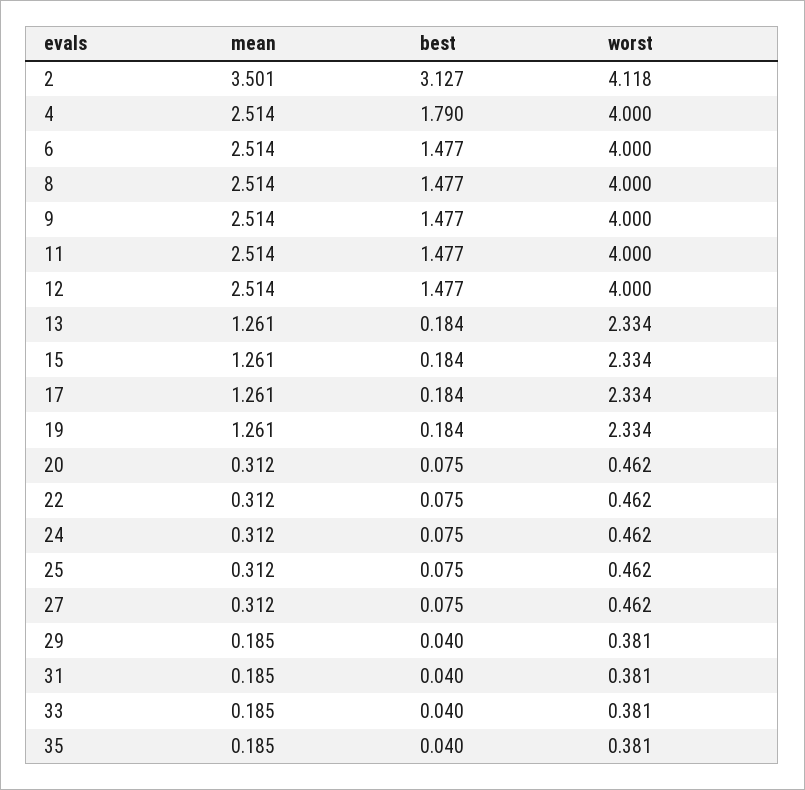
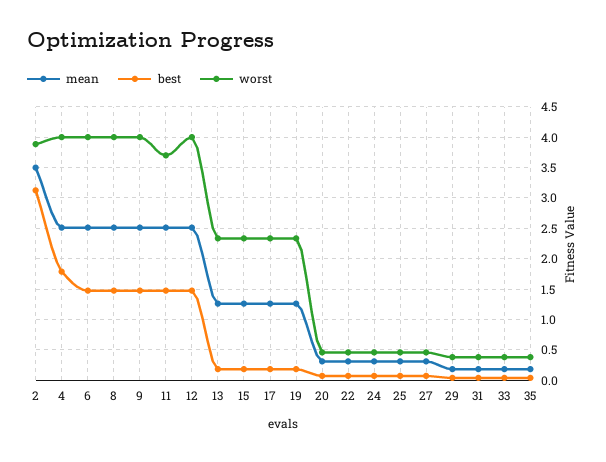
worst, 2: 4.118 -> 3.9
worst, 11: 4 -> 3.7

